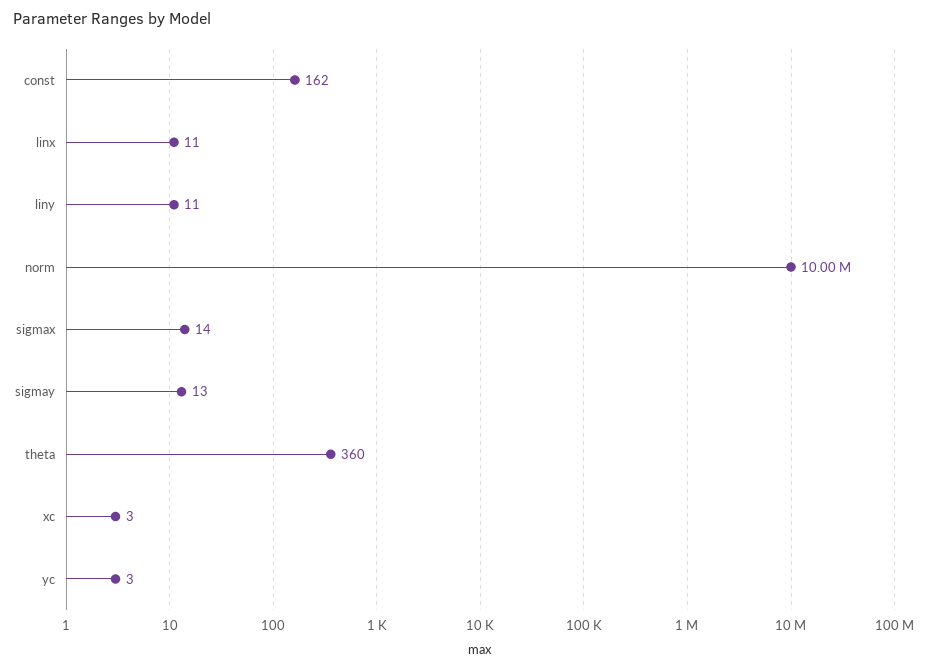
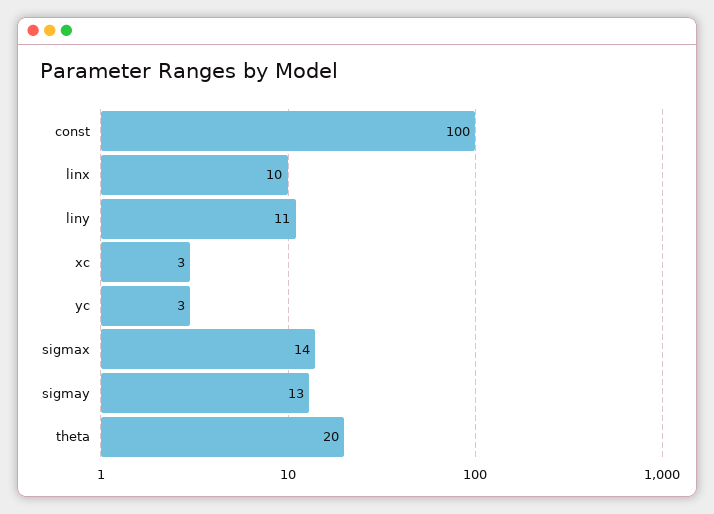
const: 162 -> 100
linx: 11 -> 10
norm: 10000000 -> none
theta: 360 -> 20

